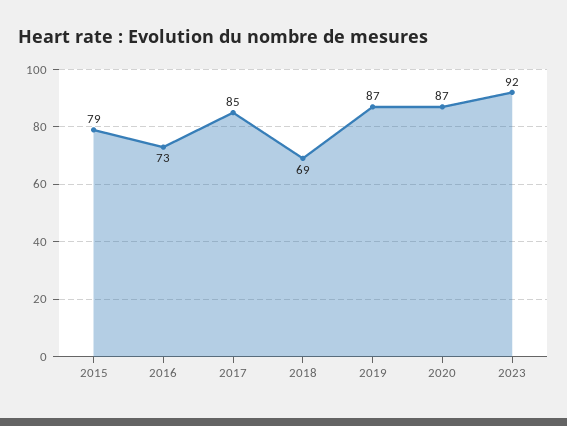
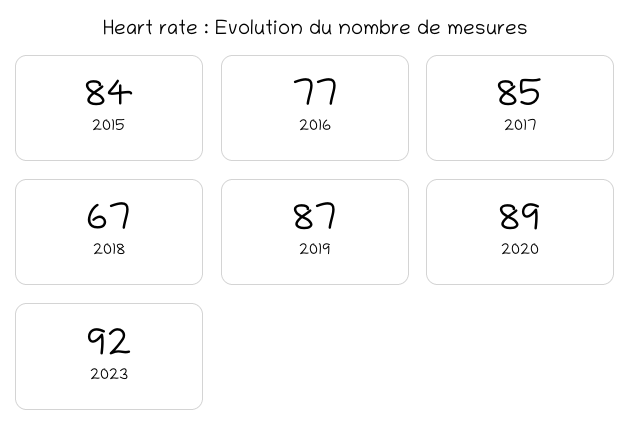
2015: 79 -> 84
2016: 73 -> 77
2018: 69 -> 67
2020: 87 -> 89

